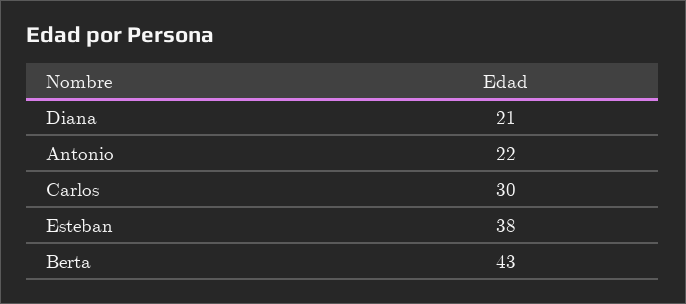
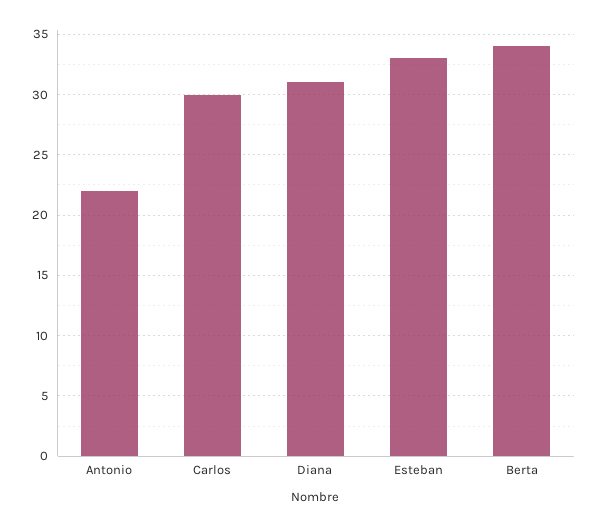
Diana: 21 -> 31
Esteban: 38 -> 33
Berta: 43 -> 34

